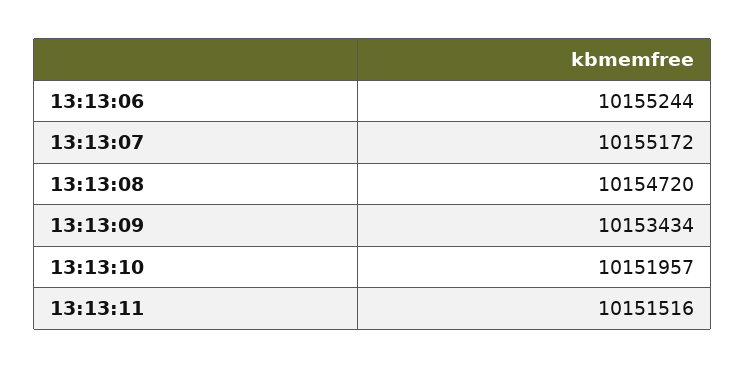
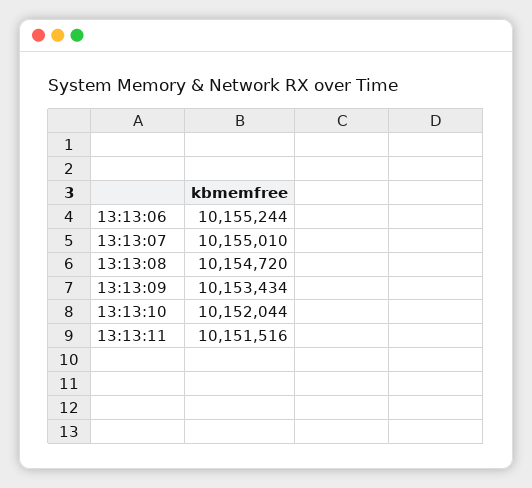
13:13:07: 10155172 -> 10155010
13:13:10: 10151957 -> 10152044

